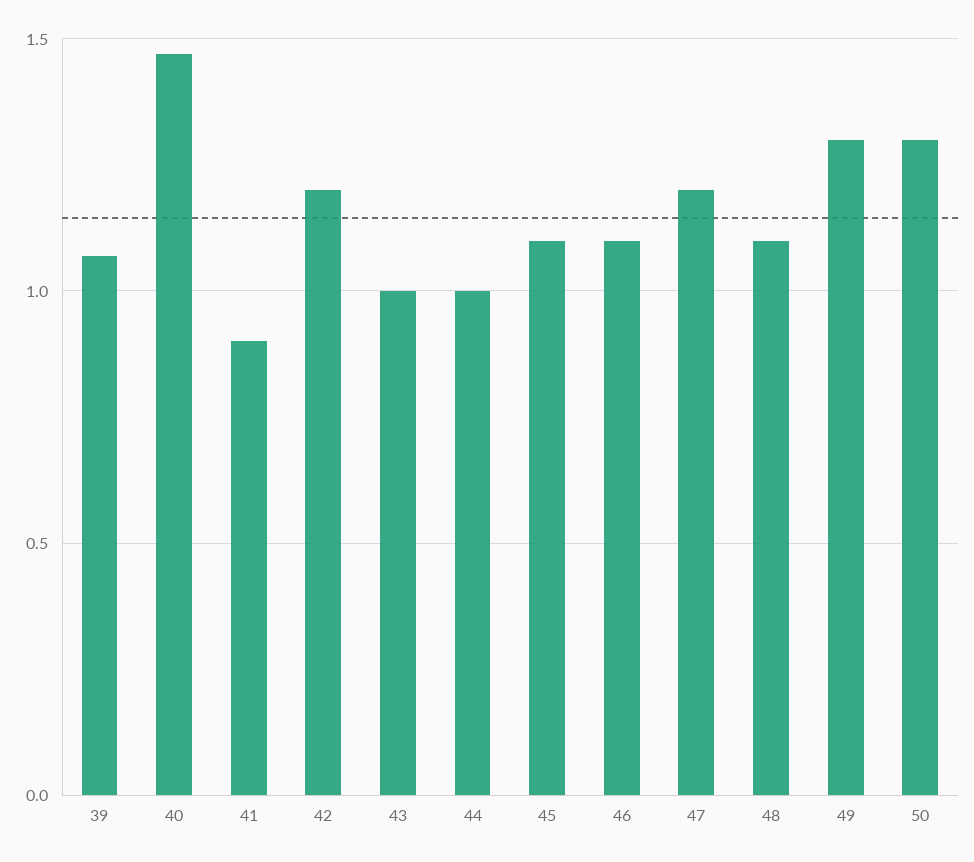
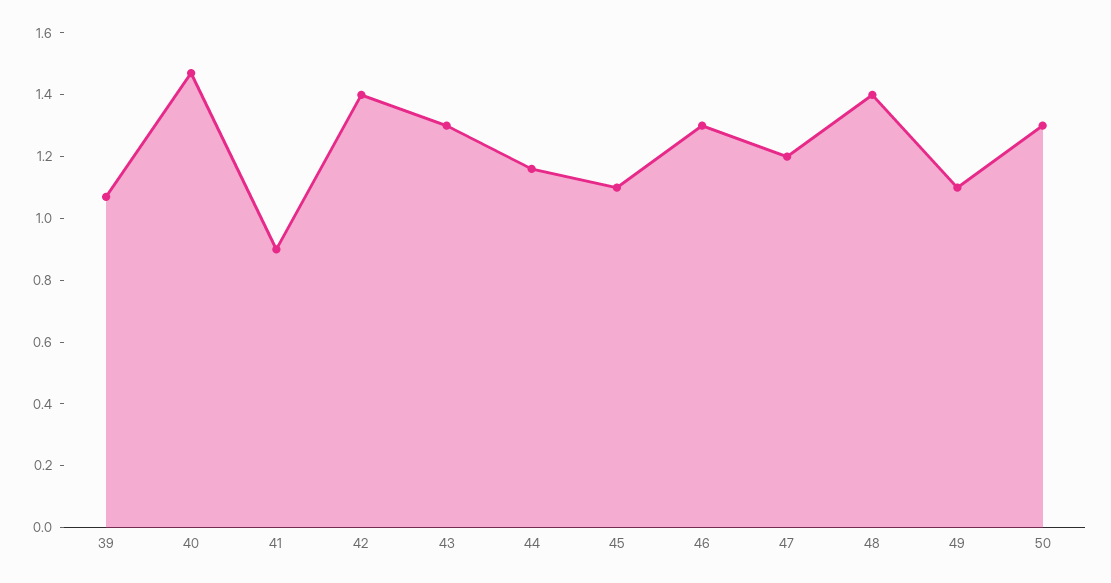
42: 1.2 -> 1.4
43: 1 -> 1.3
44: 1 -> 1.15
46: 1.1 -> 1.3
48: 1.1 -> 1.4
49: 1.3 -> 1.1

